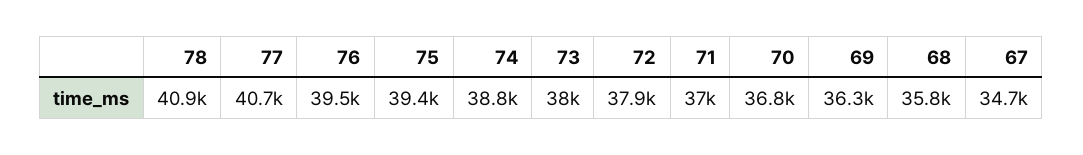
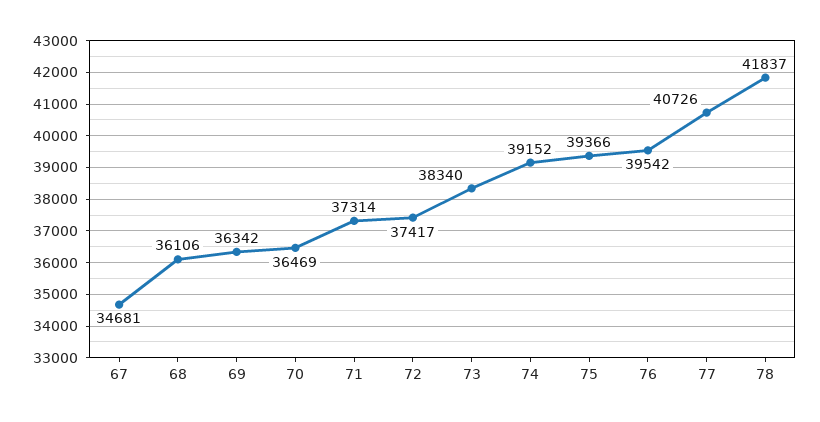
78: 40900 -> 41837
74: 38800 -> 39152
73: 38000 -> 38340
72: 37900 -> 37417
71: 37000 -> 37314
70: 36800 -> 36469
68: 35800 -> 36106

